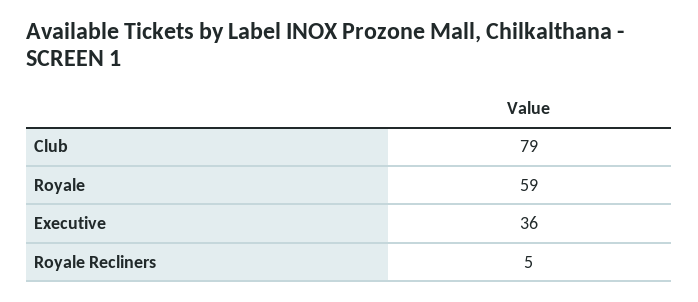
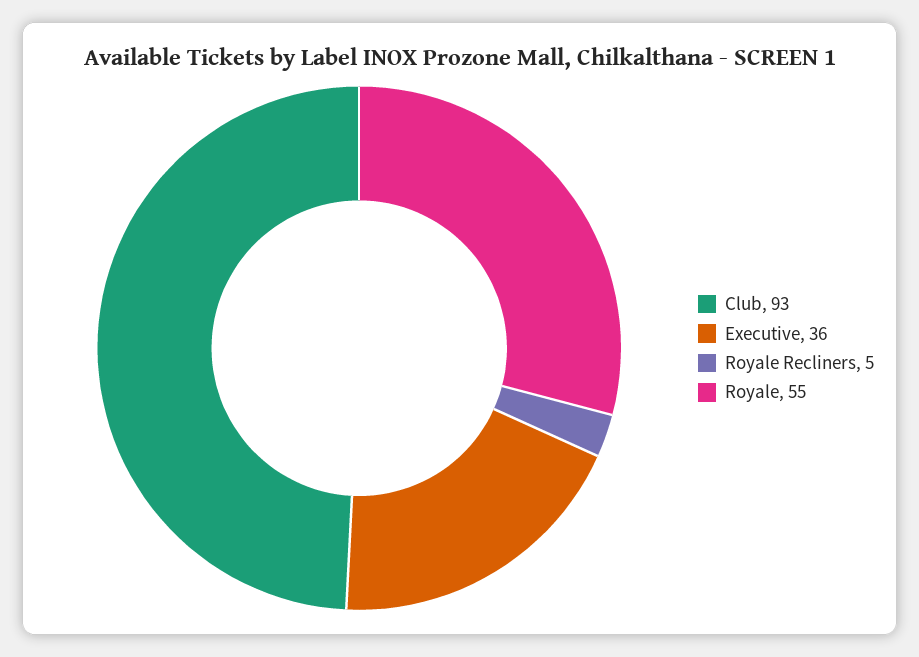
Club: 79 -> 93
Royale: 59 -> 55

